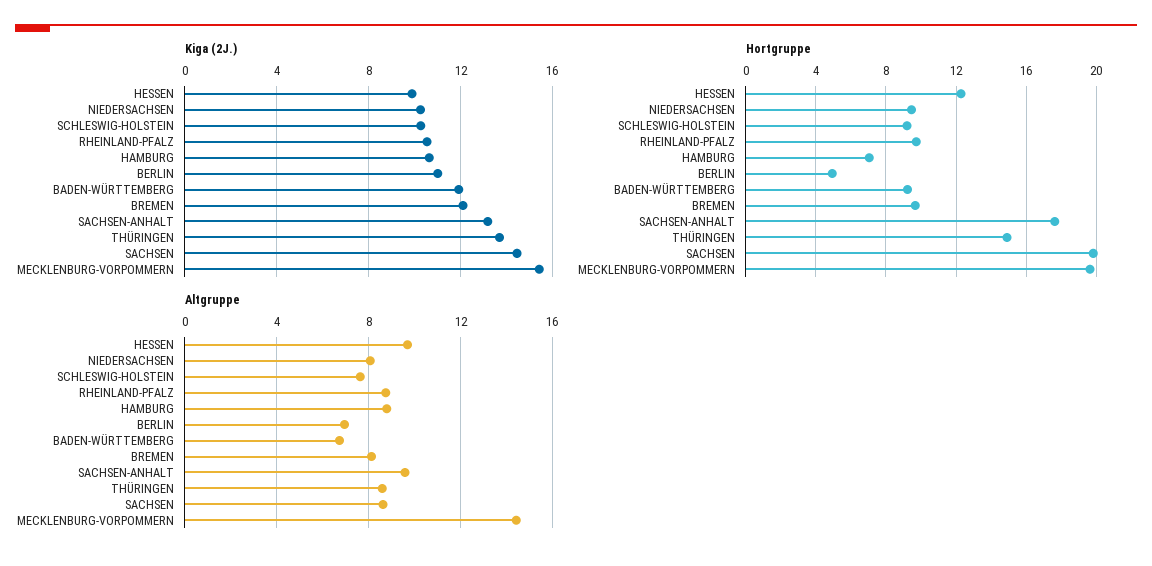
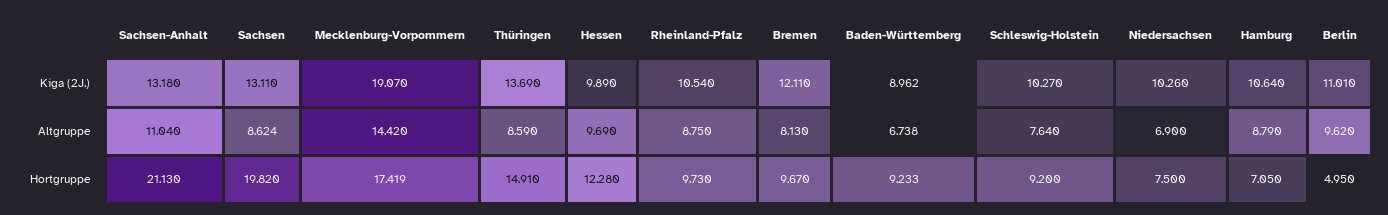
Kiga (2J.), BADEN-WÜRTTEMBERG: 12 -> 8.962
Kiga (2J.), SACHSEN: 14.5 -> 13.11
Kiga (2J.), MECKLENBURG-VORPOMMERN: 15.5 -> 19.07
Hortgruppe, NIEDERSACHSEN: 9.5 -> 7.5
Hortgruppe, SACHSEN-ANHALT: 17.5 -> 21.13
Hortgruppe, MECKLENBURG-VORPOMMERN: 19.5 -> 17.419
Altgruppe, NIEDERSACHSEN: 8 -> 6.9
Altgruppe, BERLIN: 7 -> 9.62
Altgruppe, SACHSEN-ANHALT: 9.5 -> 11.04

